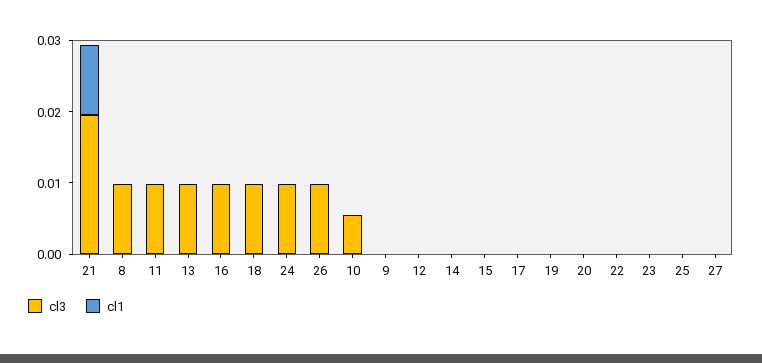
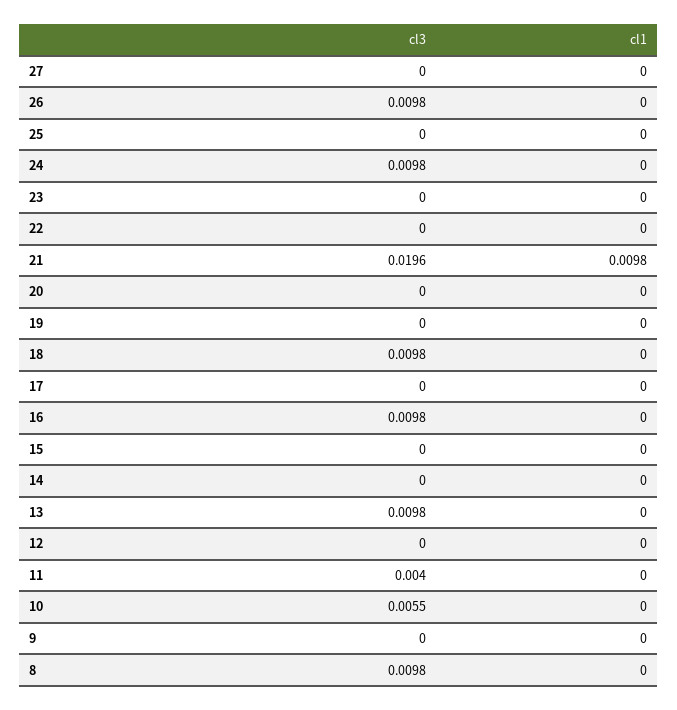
cl3, 11: 0.01 -> 0.004

